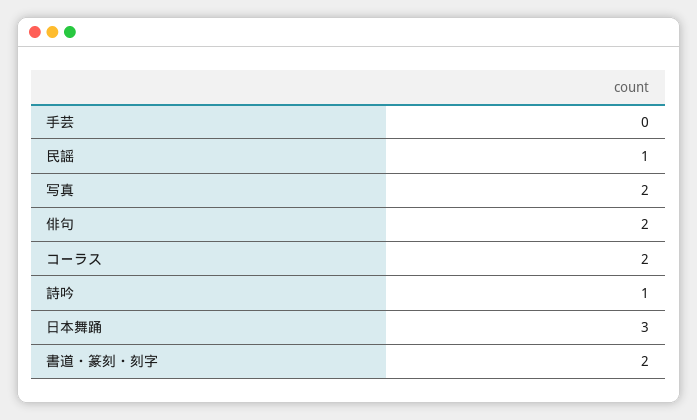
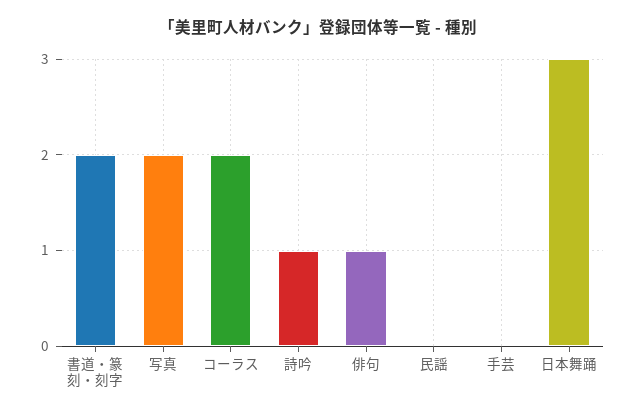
民謡: 1 -> 0
俳句: 2 -> 1

